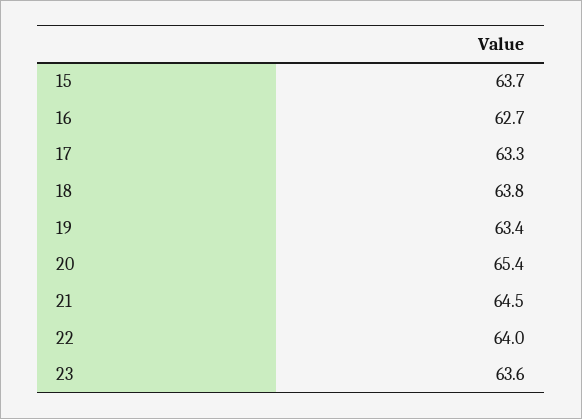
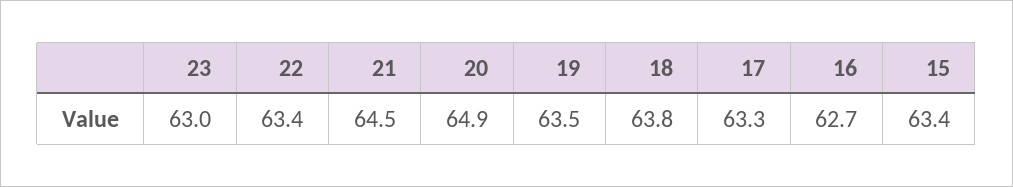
15: 63.7 -> 63.4
19: 63.4 -> 63.5
20: 65.4 -> 64.9
22: 64 -> 63.4
23: 63.6 -> 63

